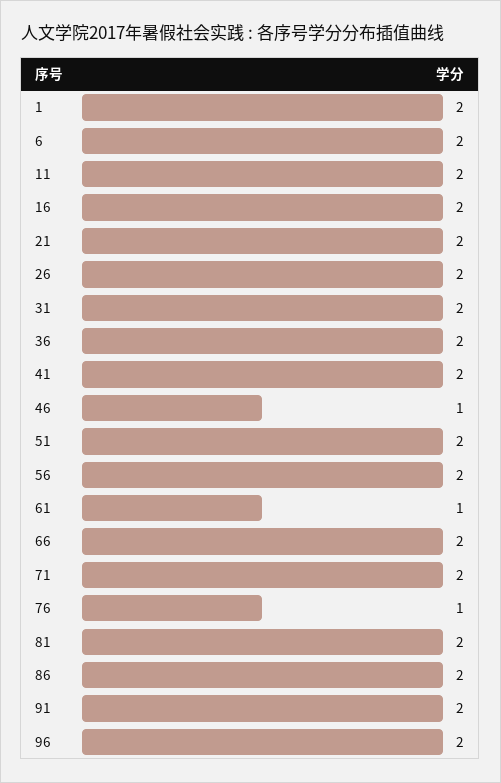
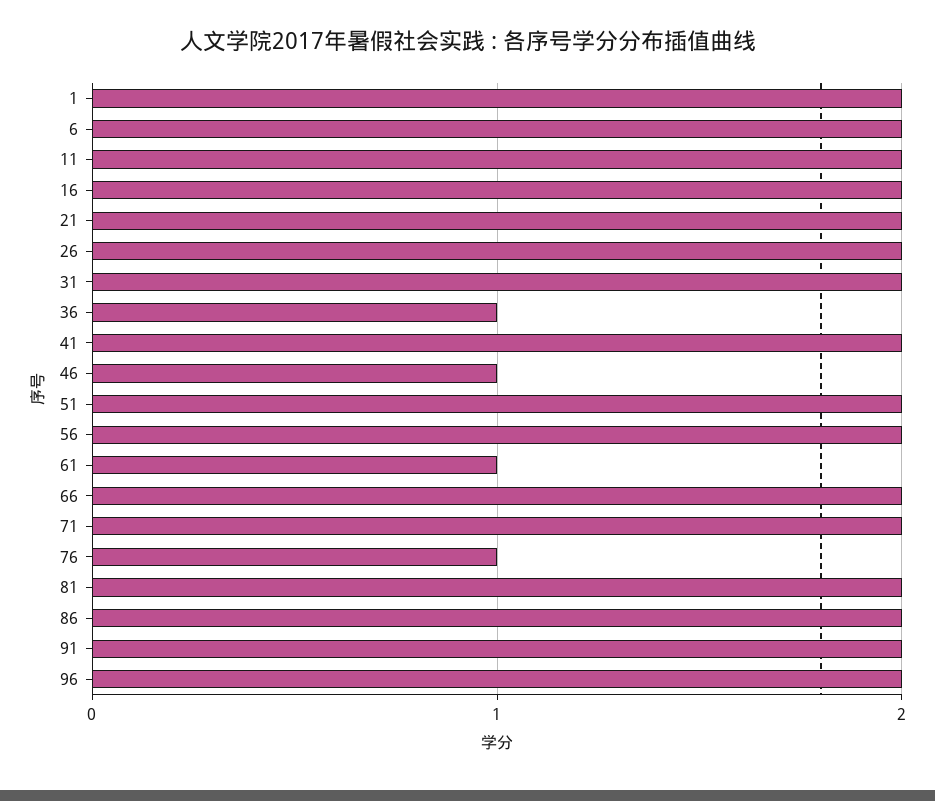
36: 2 -> 1

